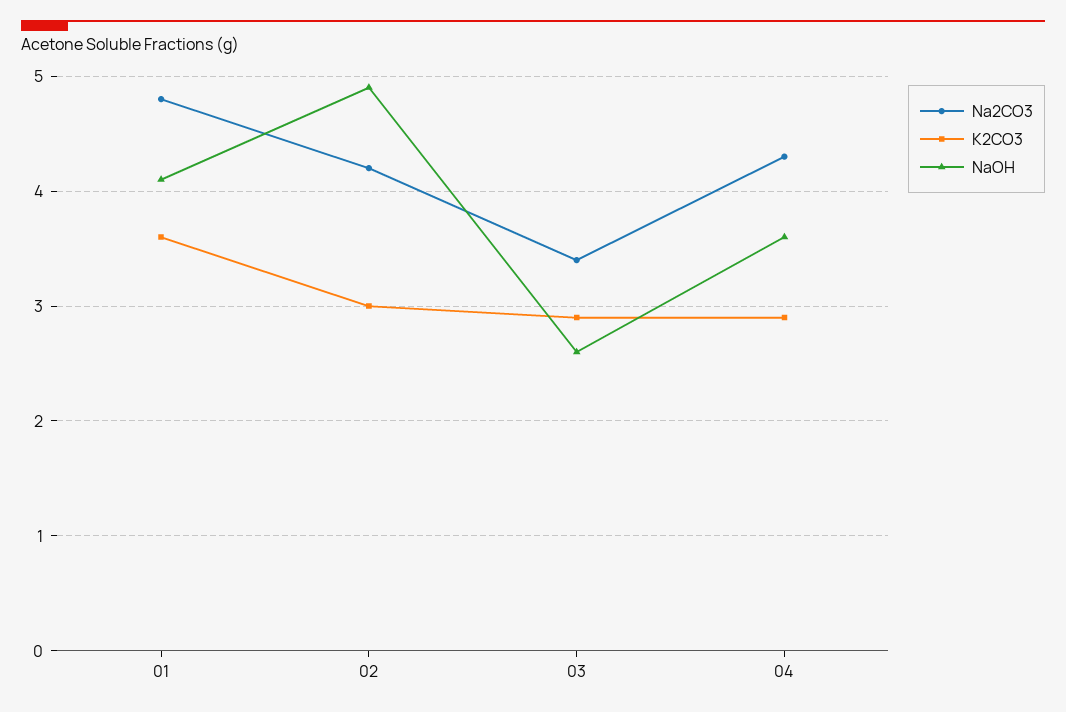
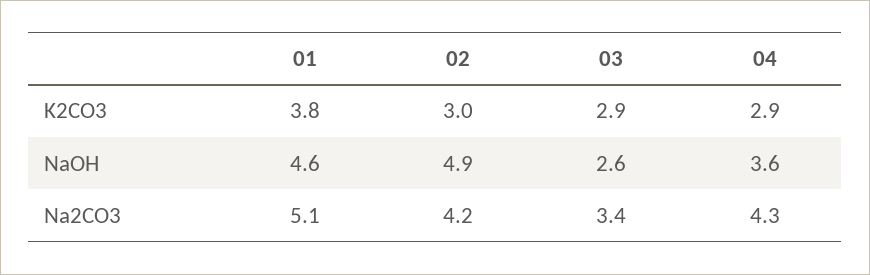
Na2CO3, 01: 4.8 -> 5.1
K2CO3, 01: 3.6 -> 3.8
NaOH, 01: 4.1 -> 4.6

